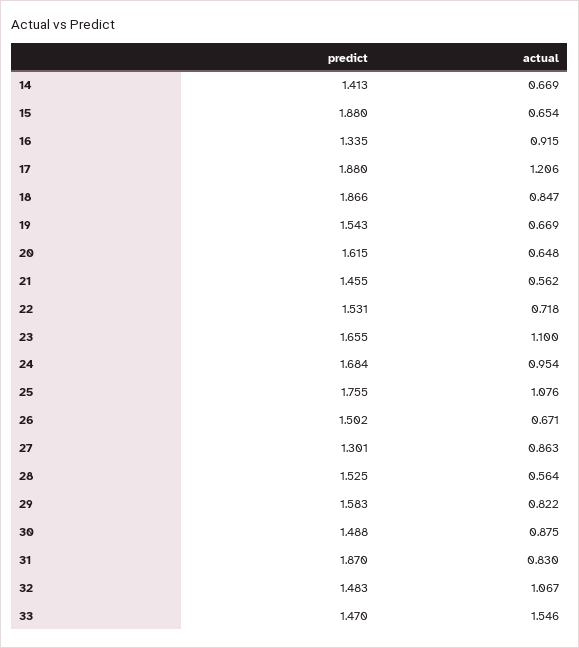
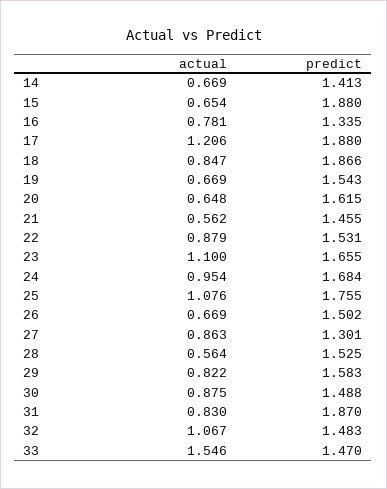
actual, 16: 0.915 -> 0.781
actual, 22: 0.718 -> 0.879
actual, 26: 0.671 -> 0.669

